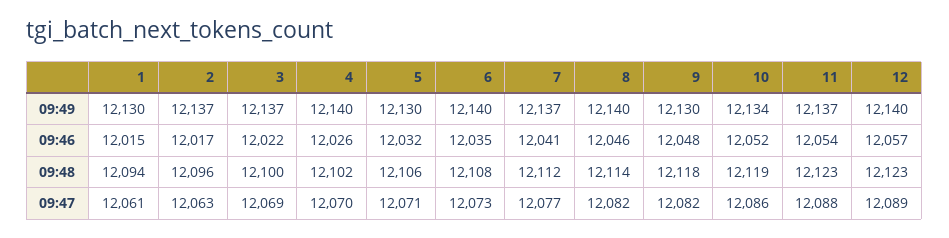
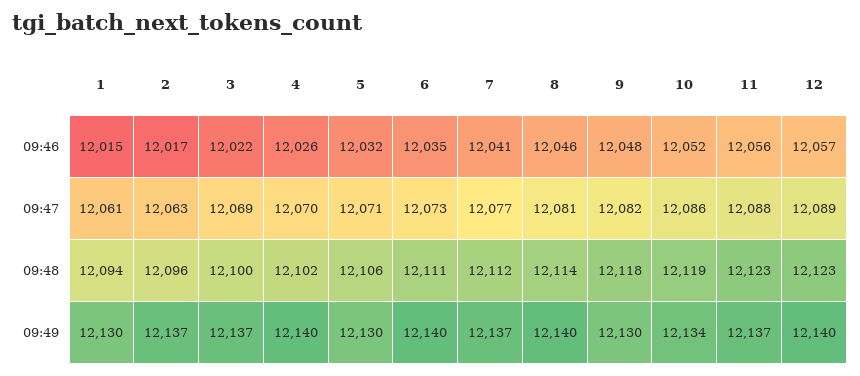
11, 09:46: 12054 -> 12056
6, 09:48: 12108 -> 12111
8, 09:47: 12082 -> 12081

